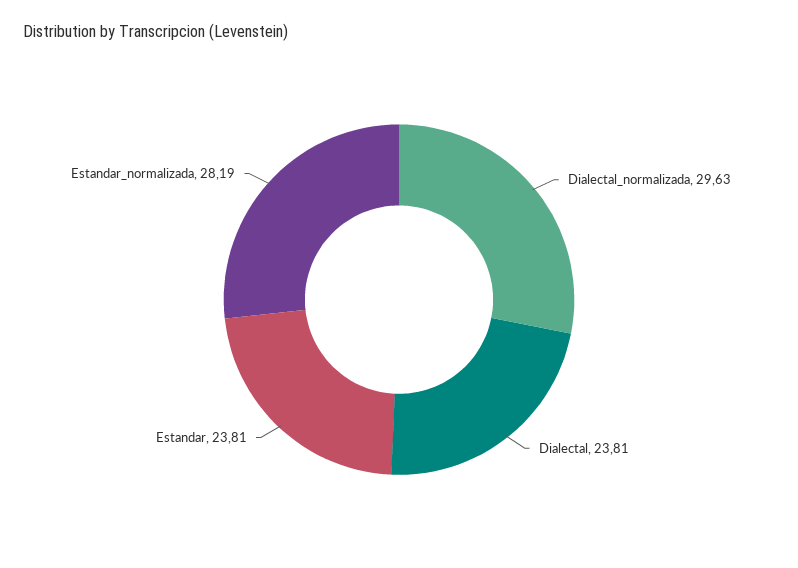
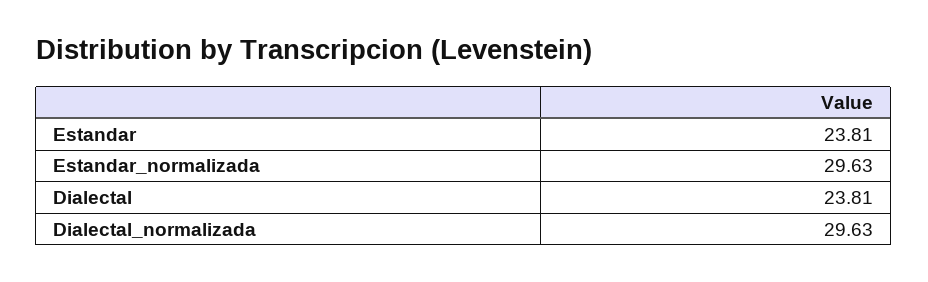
Estandar_normalizada: 28.19 -> 29.63

